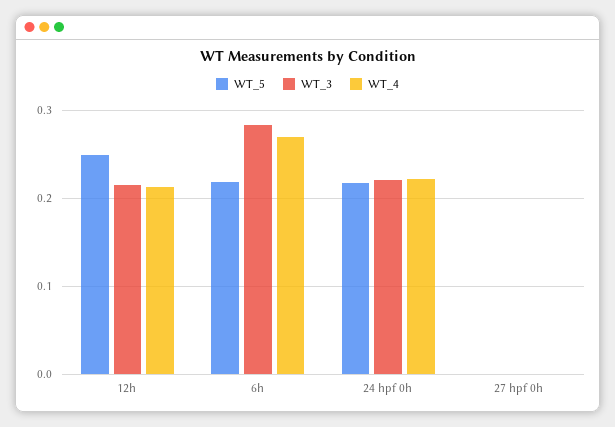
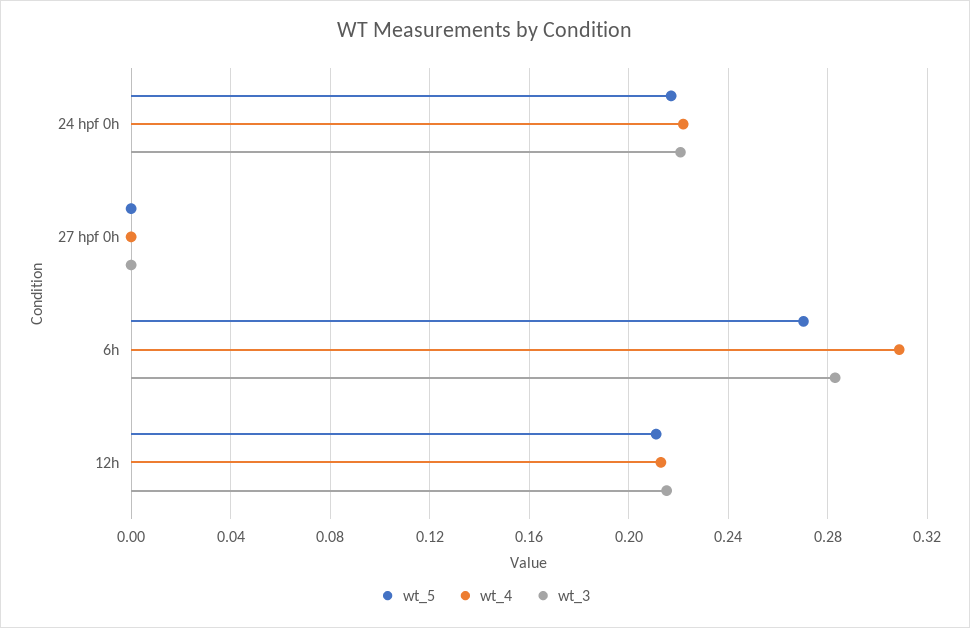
WT_5, 12h: 0.25 -> 0.21
WT_5, 6h: 0.22 -> 0.27
WT_4, 6h: 0.27 -> 0.31

